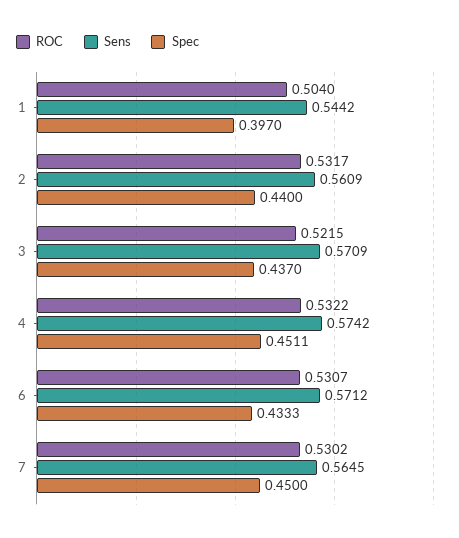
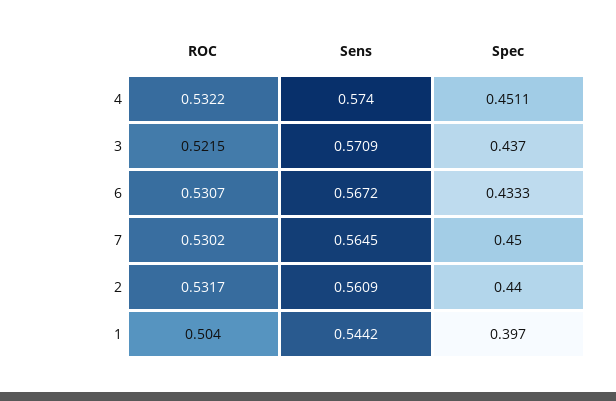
Sens, 4: 0.5742 -> 0.574
Sens, 6: 0.5712 -> 0.5672

